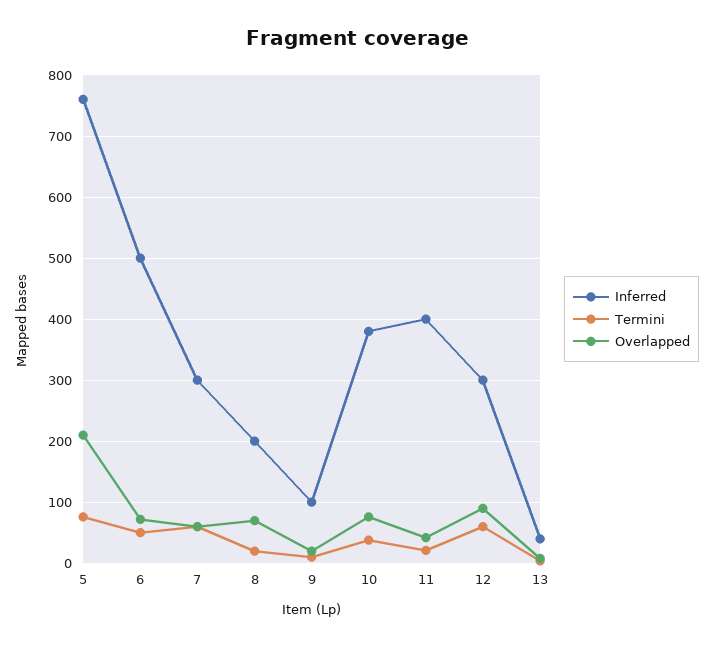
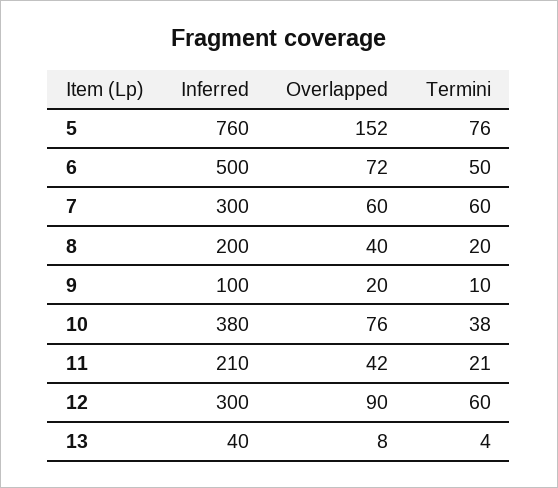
Overlapped, 5: 210 -> 152
Overlapped, 8: 70 -> 40
Inferred, 11: 400 -> 210

